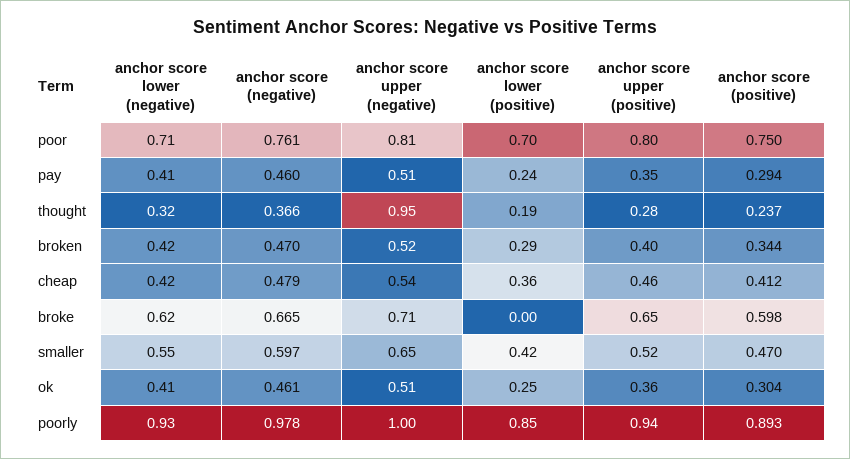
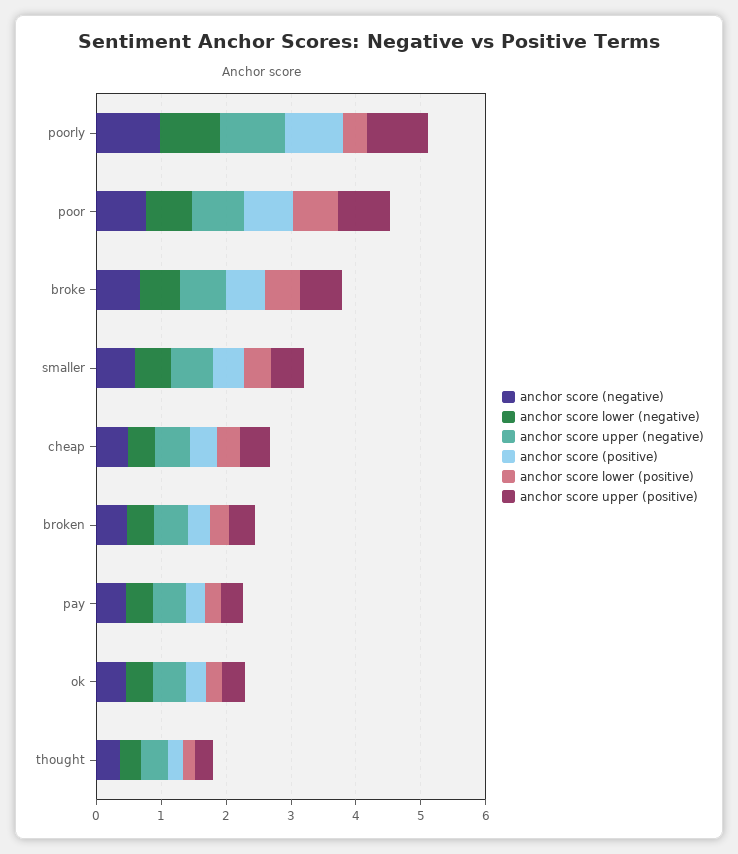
anchor score upper (negative), thought: 0.95 -> 0.4
anchor score lower (positive), broke: 0 -> 0.6
anchor score lower (positive), poorly: 0.85 -> 0.4

